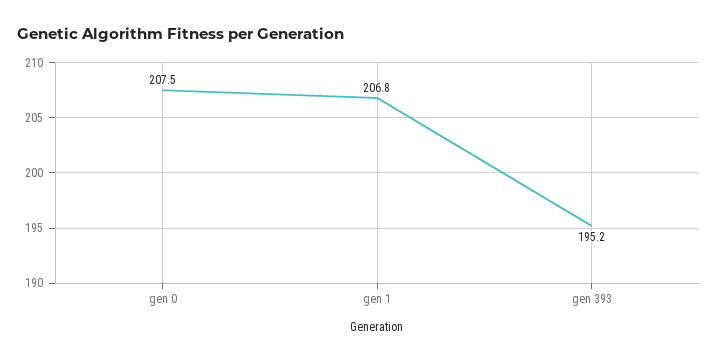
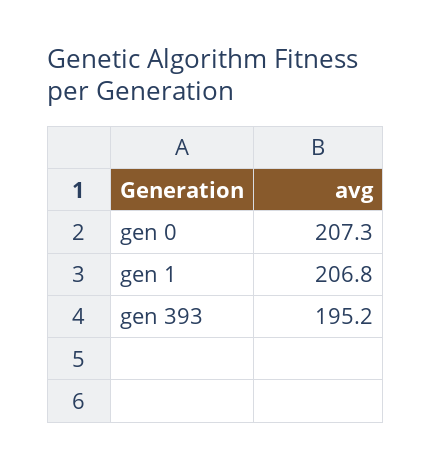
gen 0: 207.5 -> 207.3

